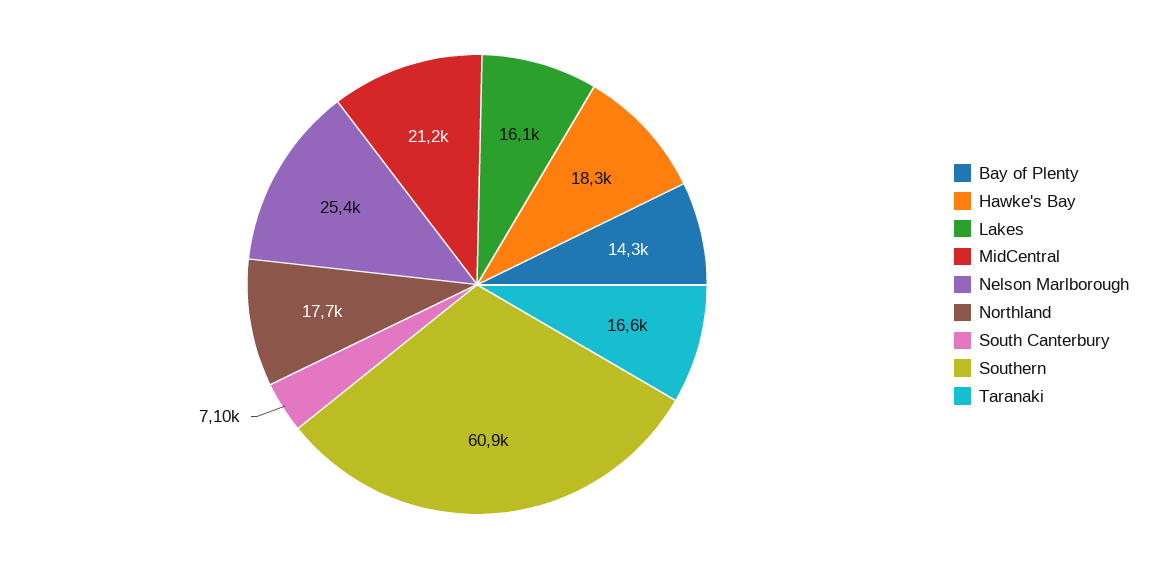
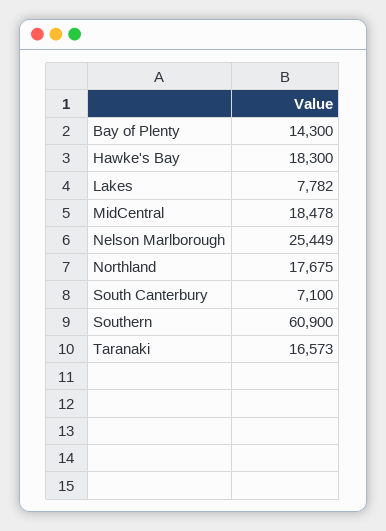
Lakes: 16100 -> 7782
MidCentral: 21200 -> 18478

